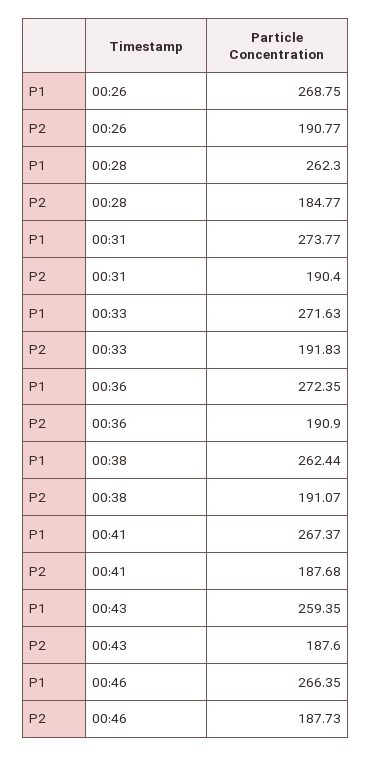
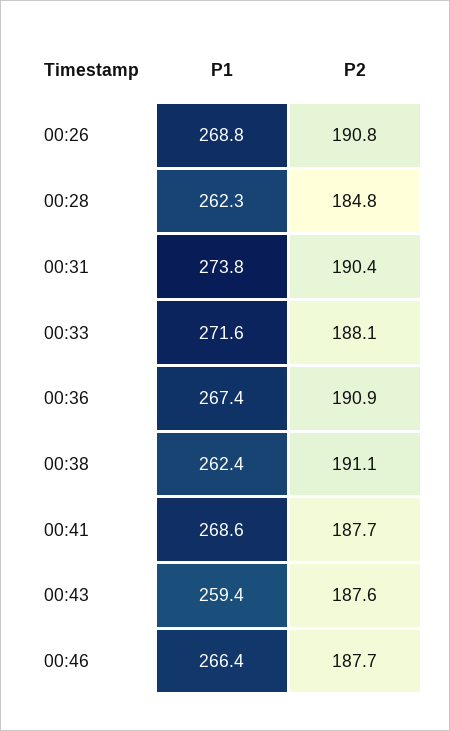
P2, 00:33: 191.83 -> 188.1
P1, 00:36: 272.35 -> 267.4
P1, 00:41: 267.37 -> 268.6

